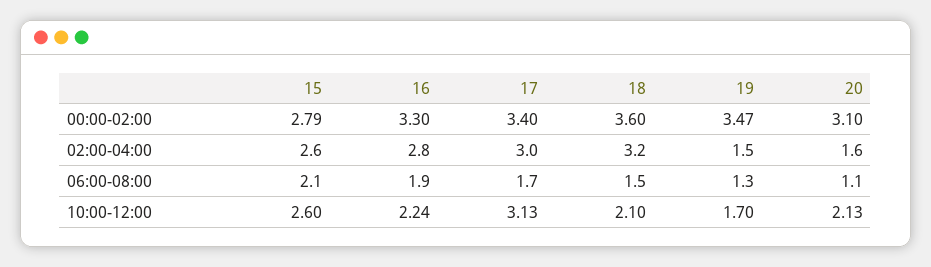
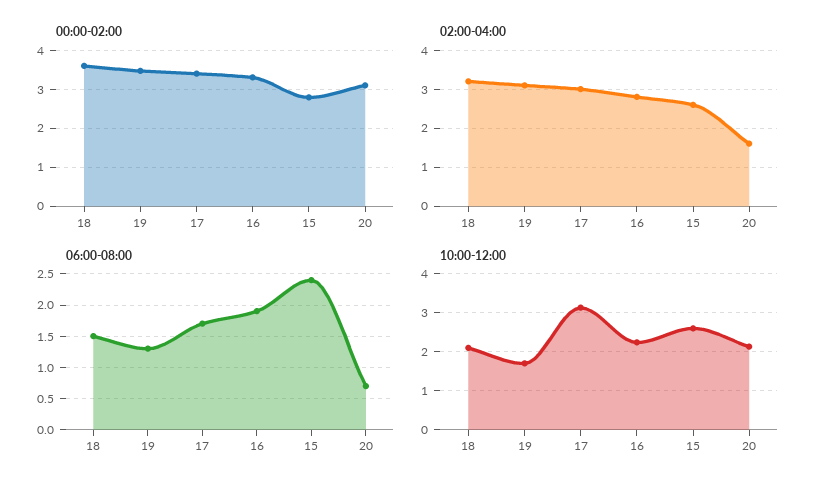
02:00-04:00, 19: 1.5 -> 3
06:00-08:00, 15: 2.1 -> 2.4
06:00-08:00, 20: 1.1 -> 0.7

